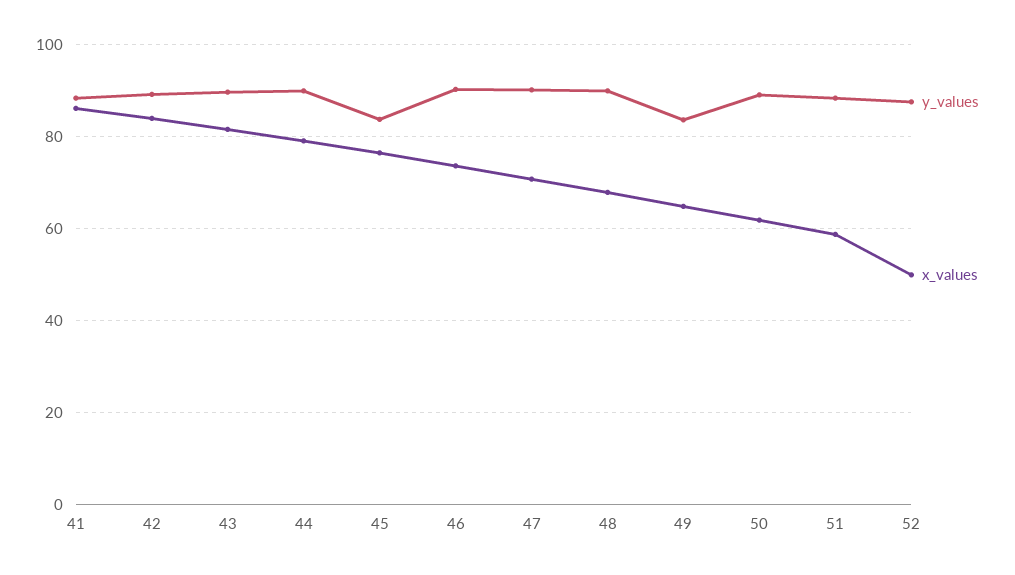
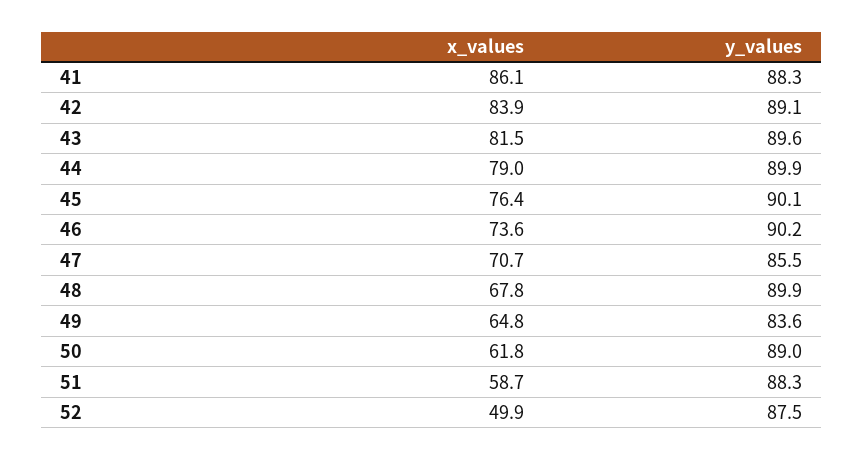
y_values, 45: 84 -> 90.1
y_values, 47: 90 -> 85.5

